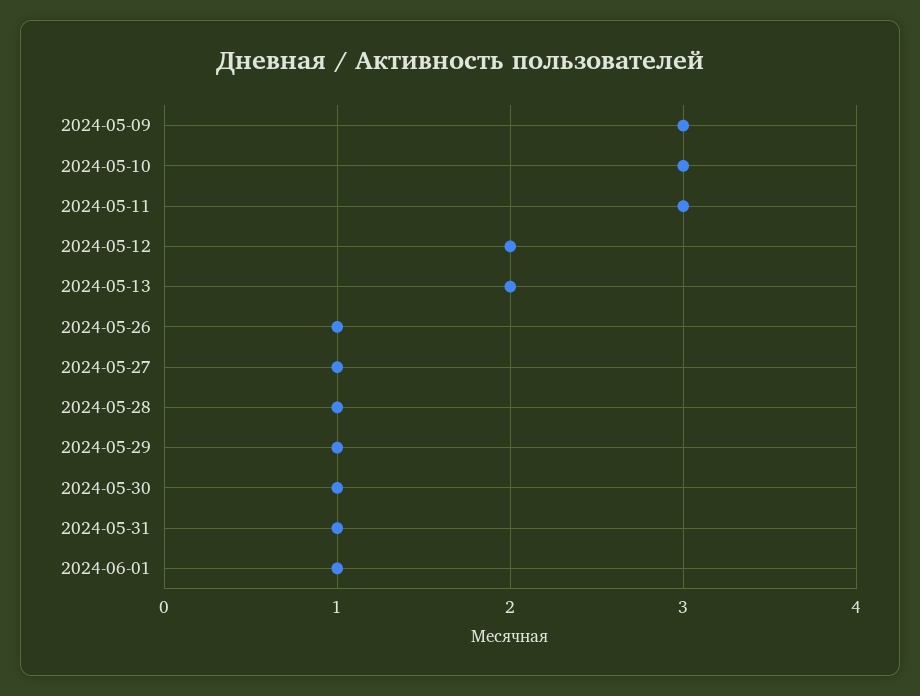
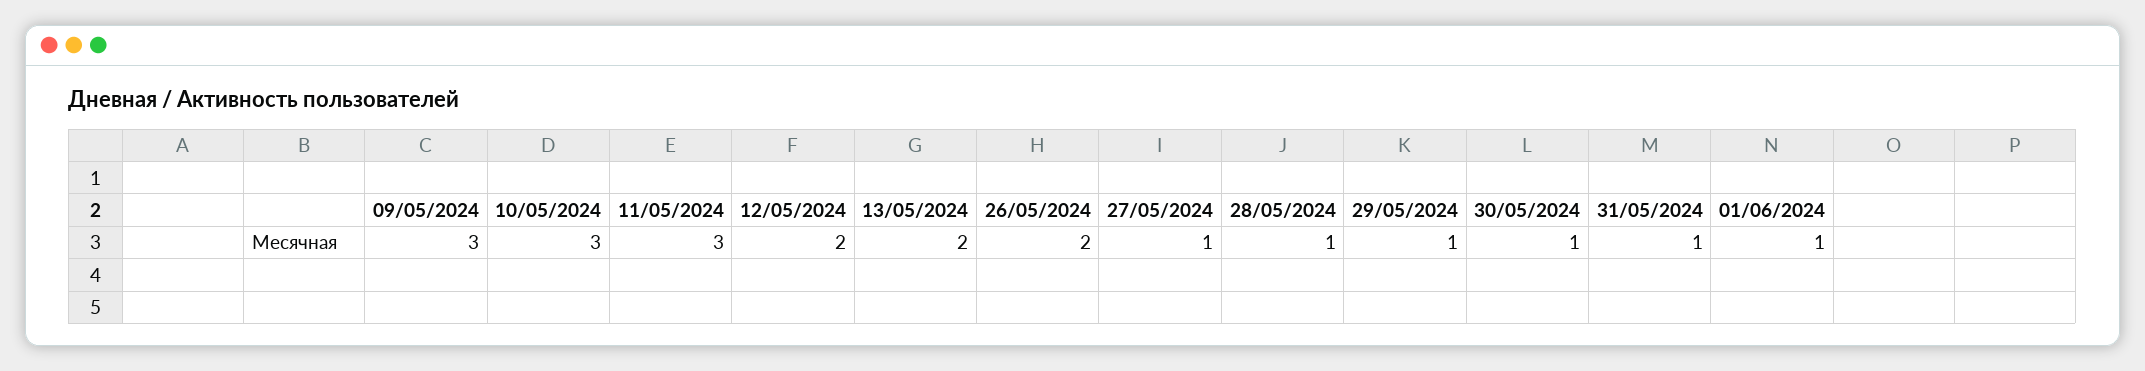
2024-05-26: 1 -> 2

